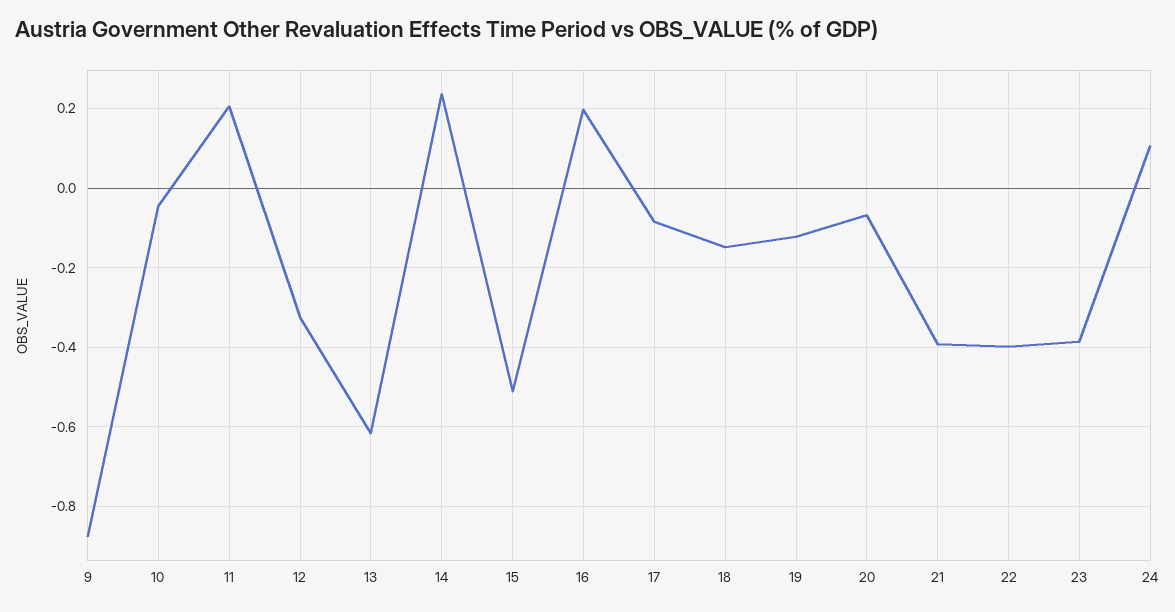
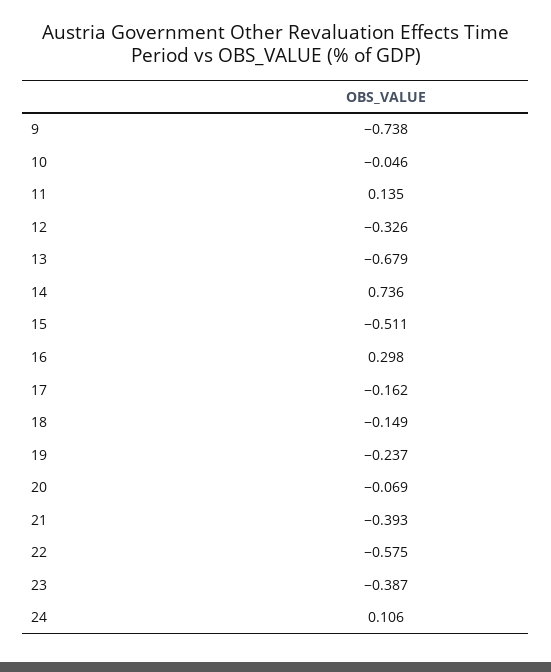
9: -0.88 -> -0.738
11: 0.2 -> 0.135
13: -0.62 -> -0.679
14: 0.24 -> 0.736
16: 0.2 -> 0.298
17: -0.08 -> -0.162
19: -0.12 -> -0.237
22: -0.4 -> -0.575

